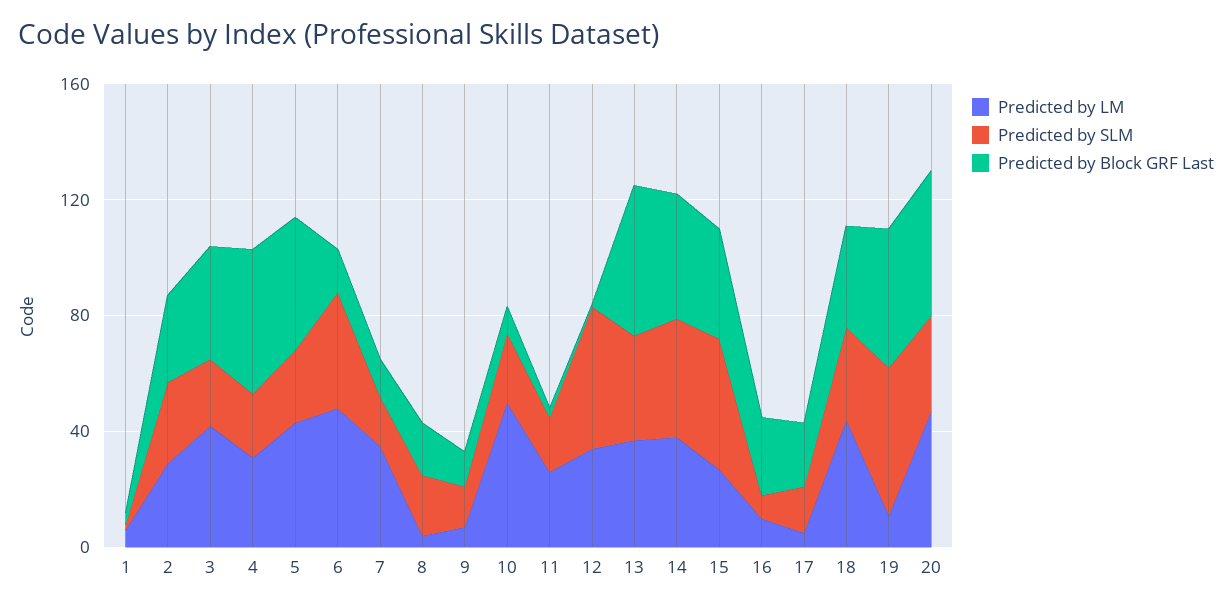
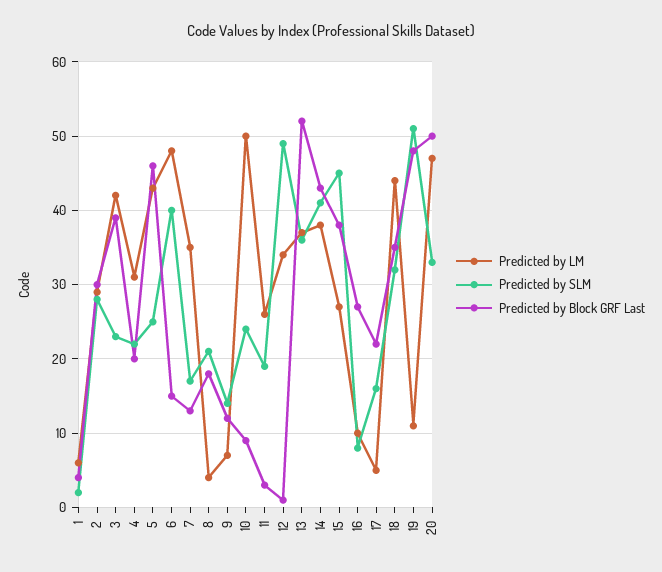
Predicted by Block GRF Last, 4: 50 -> 20

